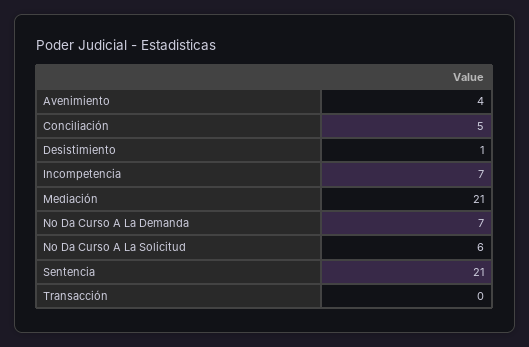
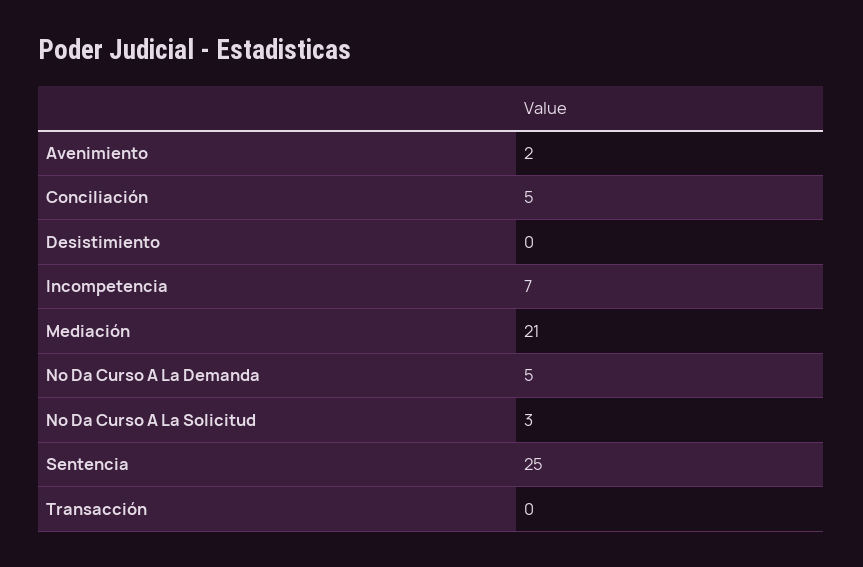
Avenimiento: 4 -> 2
Desistimiento: 1 -> 0
No Da Curso A La Demanda: 7 -> 5
No Da Curso A La Solicitud: 6 -> 3
Sentencia: 21 -> 25

